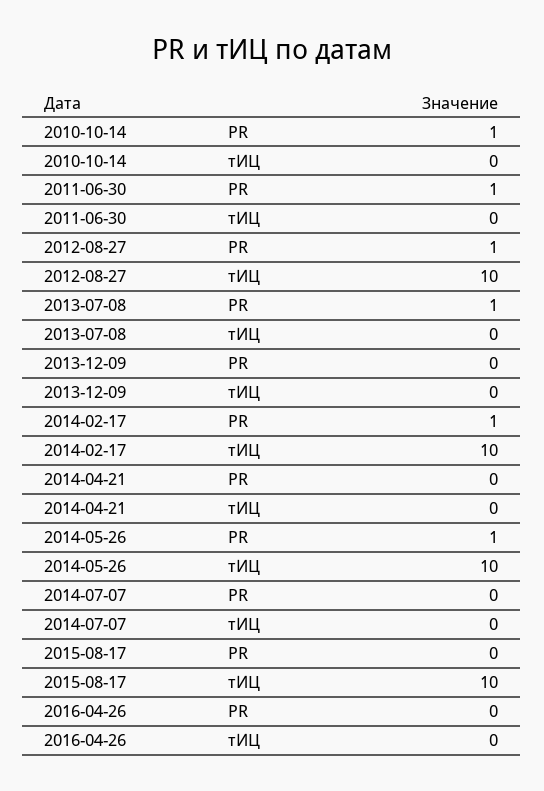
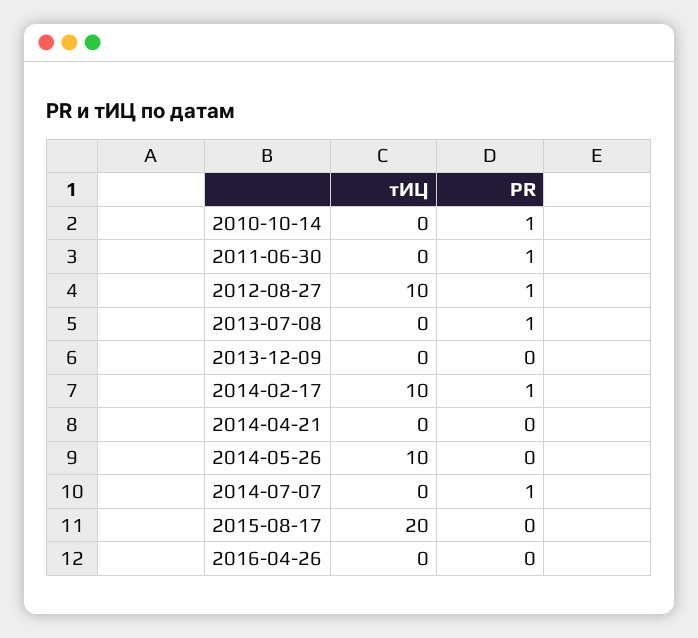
2014-05-26, PR: 1 -> 0
2014-07-07, PR: 0 -> 1
2015-08-17, тИЦ: 10 -> 20

